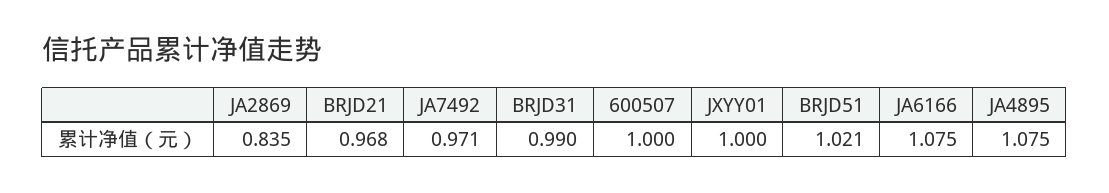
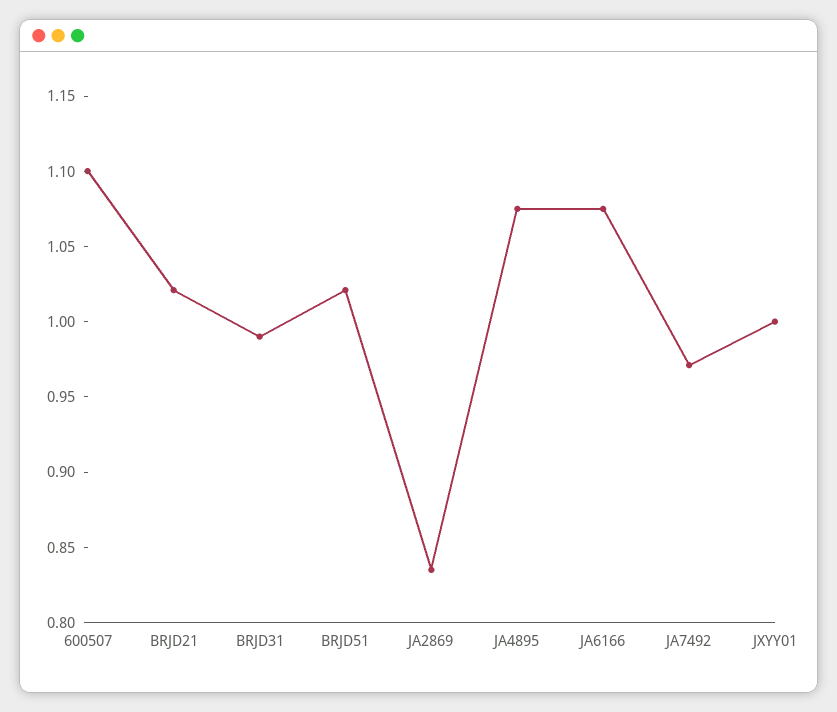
BRJD21: 0.968 -> 1.02
600507: 1 -> 1.1

